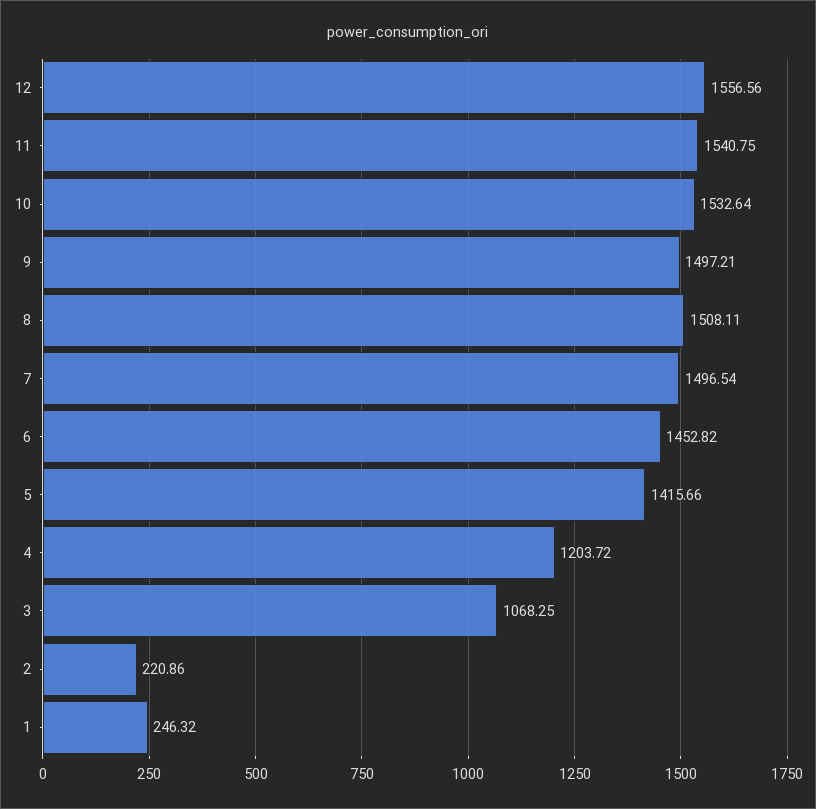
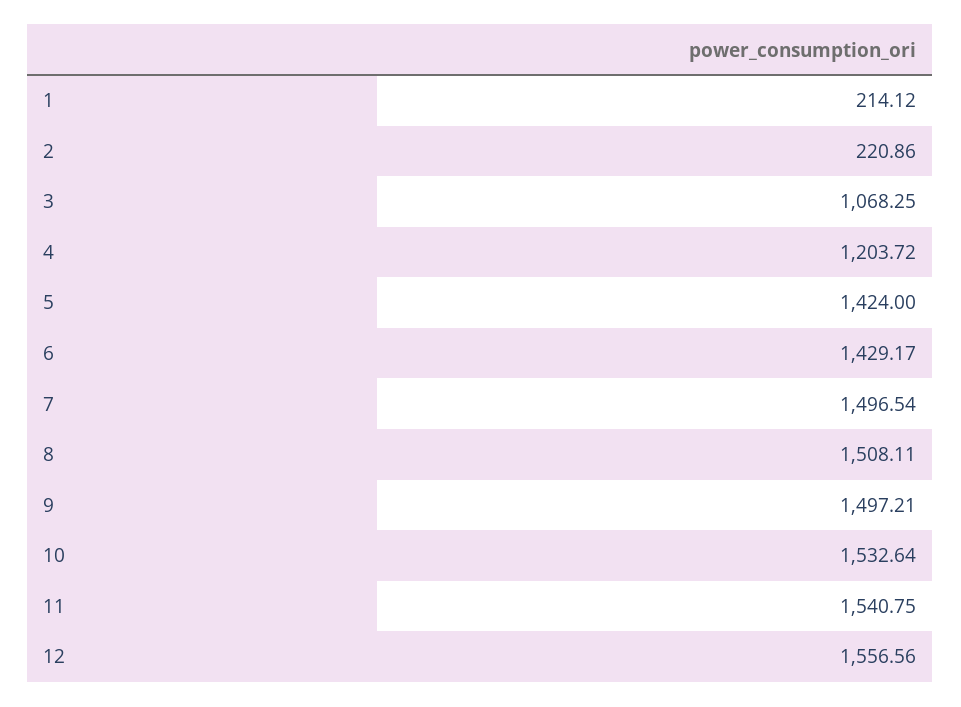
6: 1452.82 -> 1429.17
5: 1415.66 -> 1424
1: 246.32 -> 214.12

